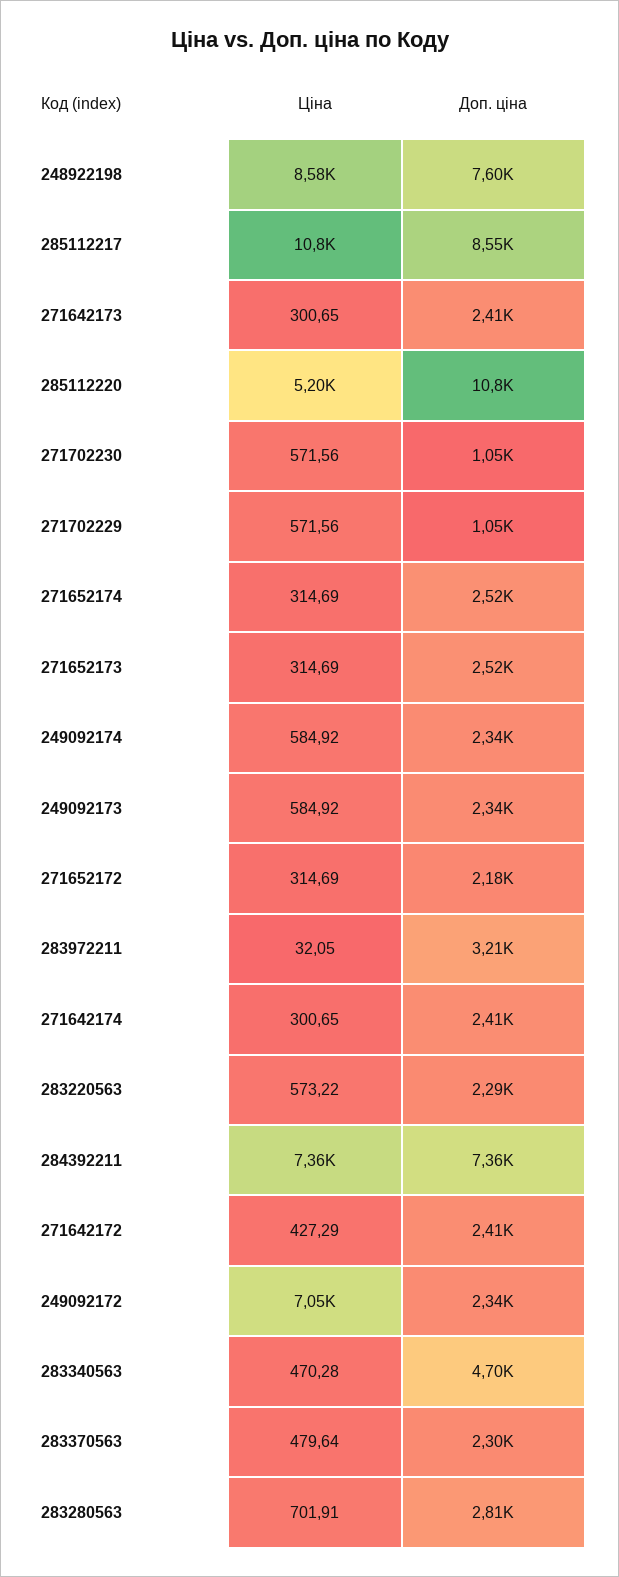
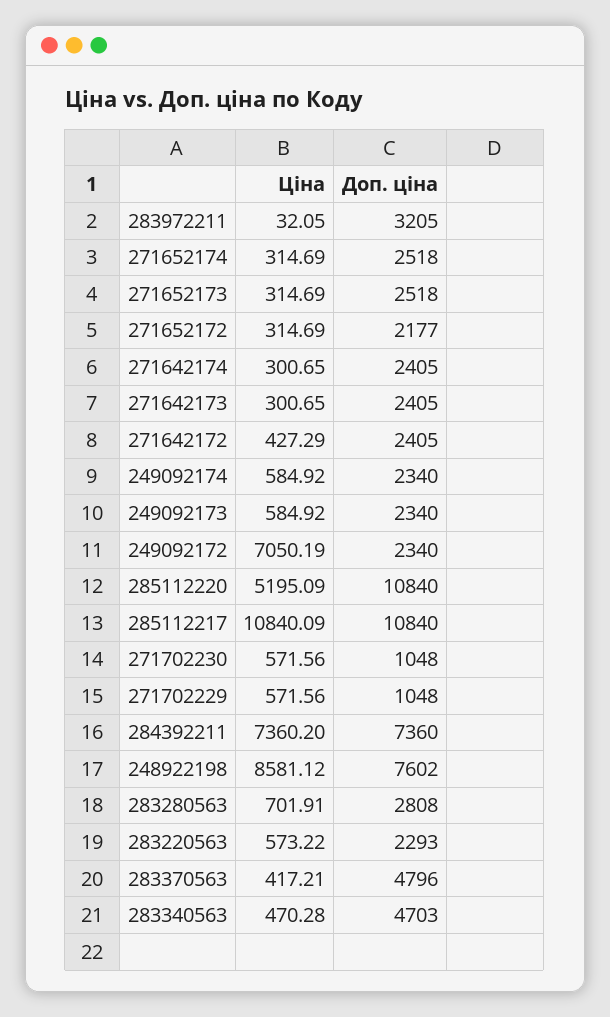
Доп. ціна, 285112217: 8550 -> 10840
Ціна, 283370563: 479.64 -> 417.21
Доп. ціна, 283370563: 2300 -> 4796

